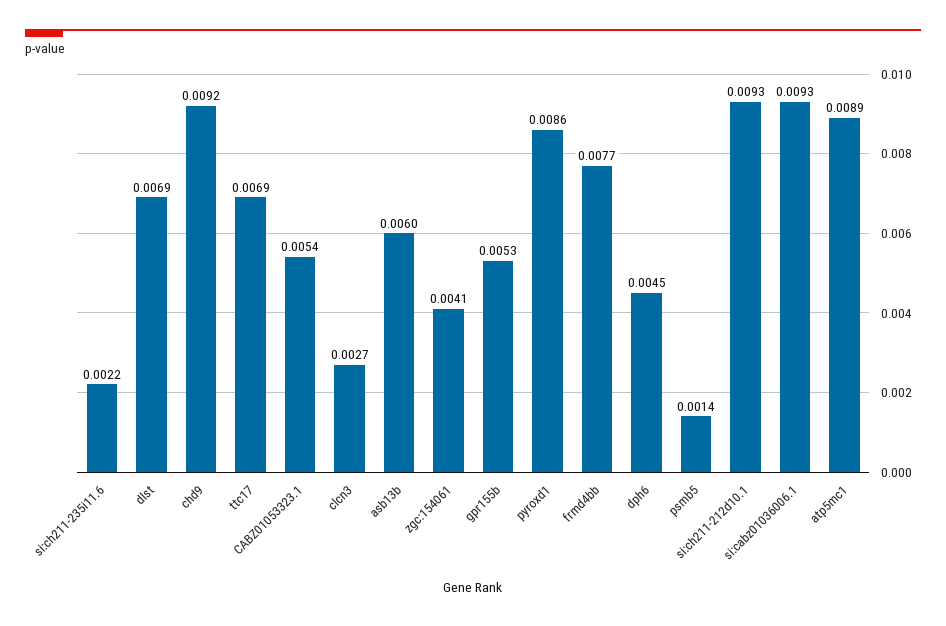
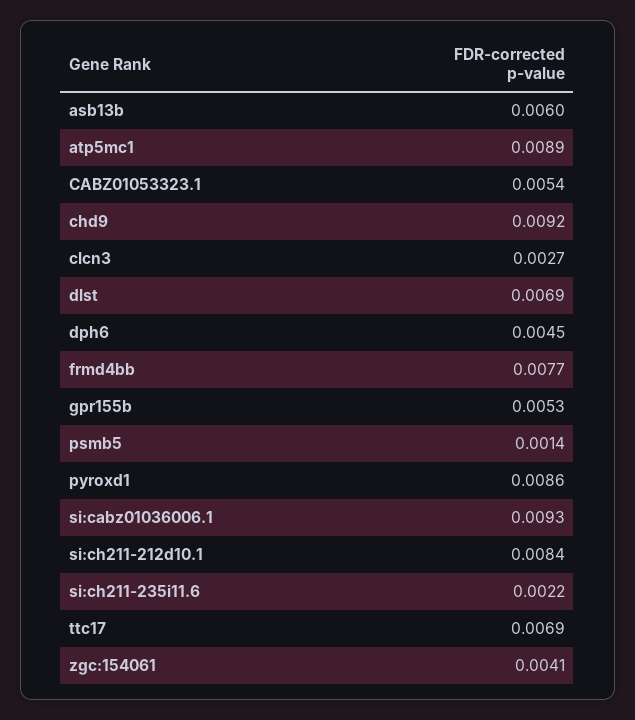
si:ch211-212d10.1: 0.0093 -> 0.0084

